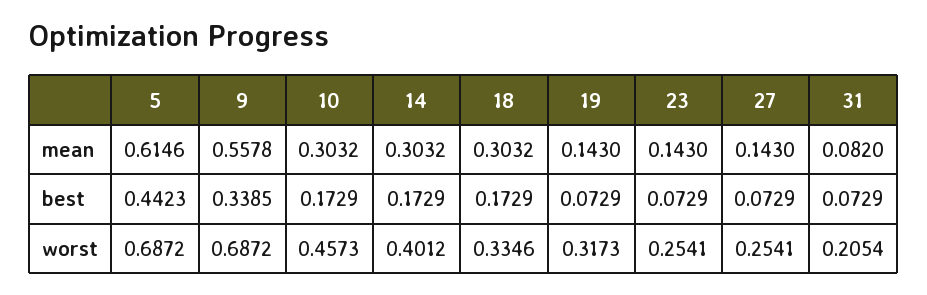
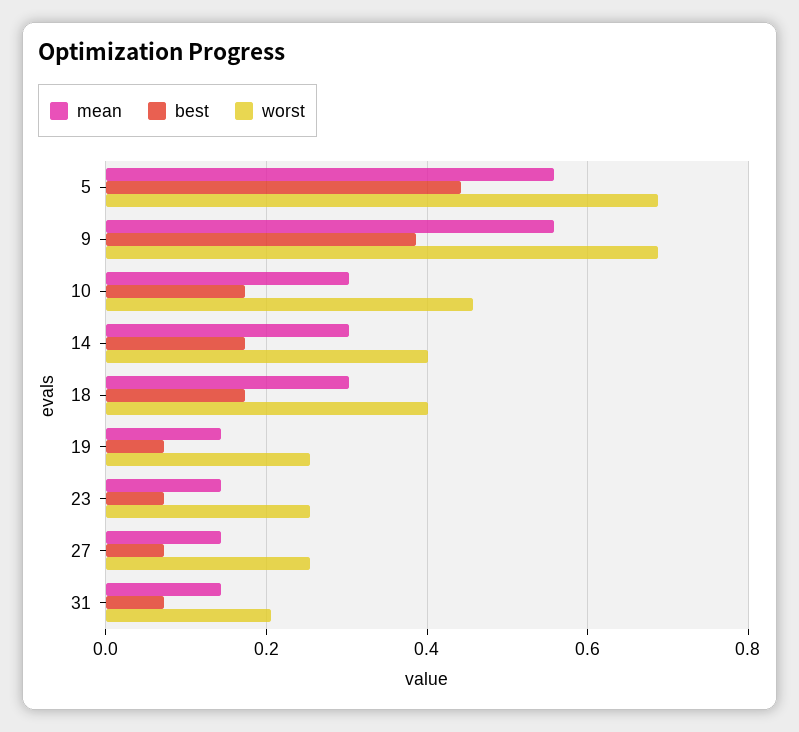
mean, 5: 0.6146 -> 0.56
mean, 31: 0.082 -> 0.14
best, 9: 0.3385 -> 0.38
worst, 18: 0.3346 -> 0.4
worst, 19: 0.3173 -> 0.26

